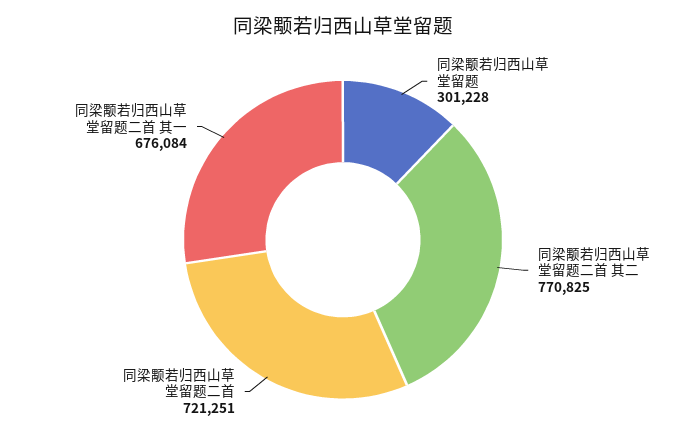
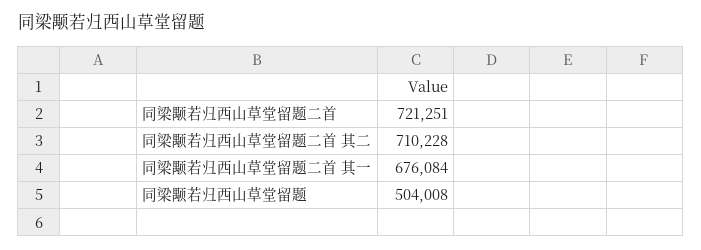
同梁颙若归西山草堂留题: 301228 -> 504008
同梁颙若归西山草堂留题二首 其二: 770825 -> 710228

